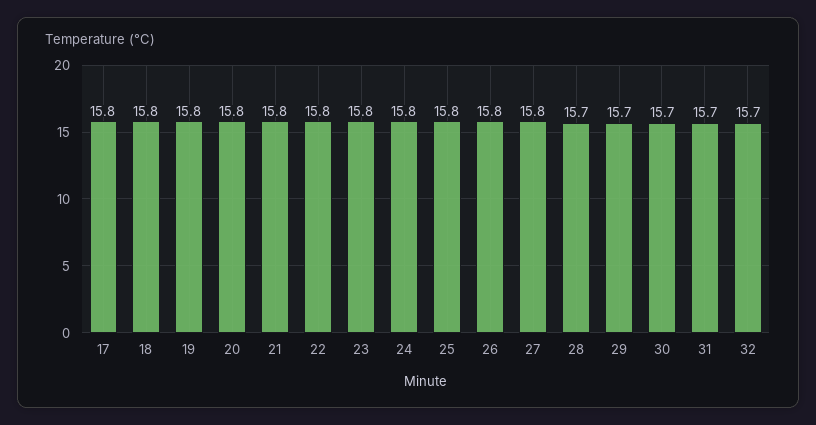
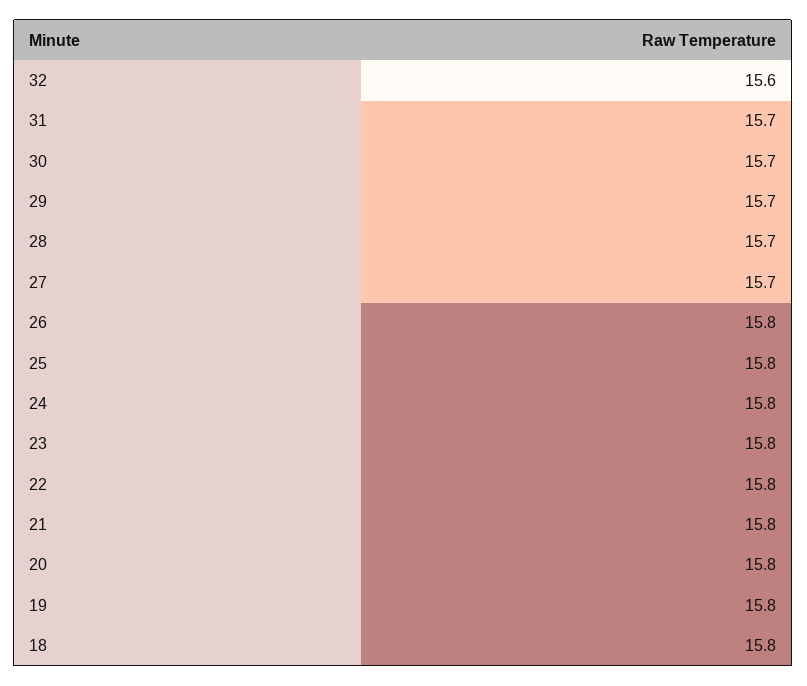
17: 15.8 -> none
27: 15.8 -> 15.7
32: 15.7 -> 15.6

